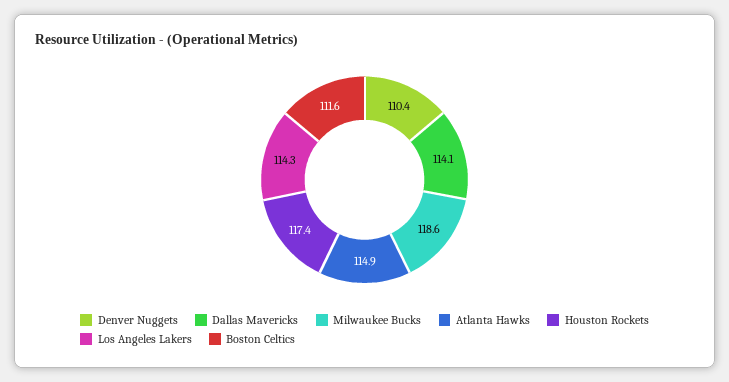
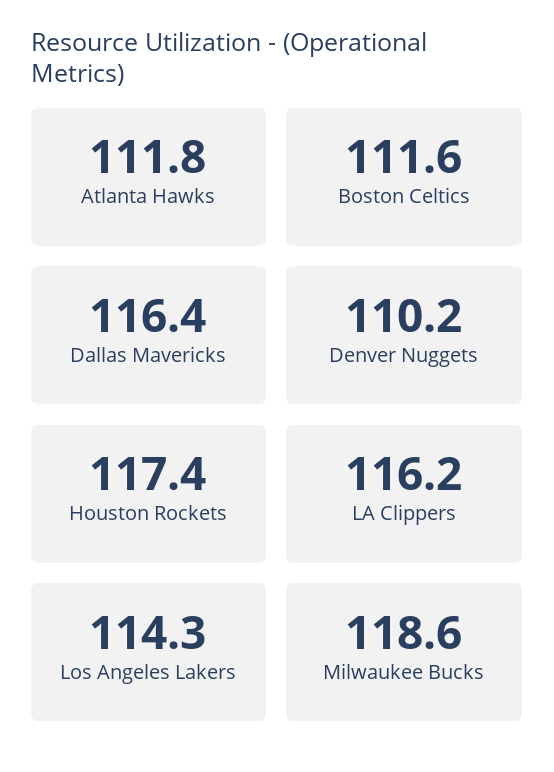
Denver Nuggets: 110.4 -> 110.2
Dallas Mavericks: 114.1 -> 116.4
Atlanta Hawks: 114.9 -> 111.8
LA Clippers: none -> 116.2

